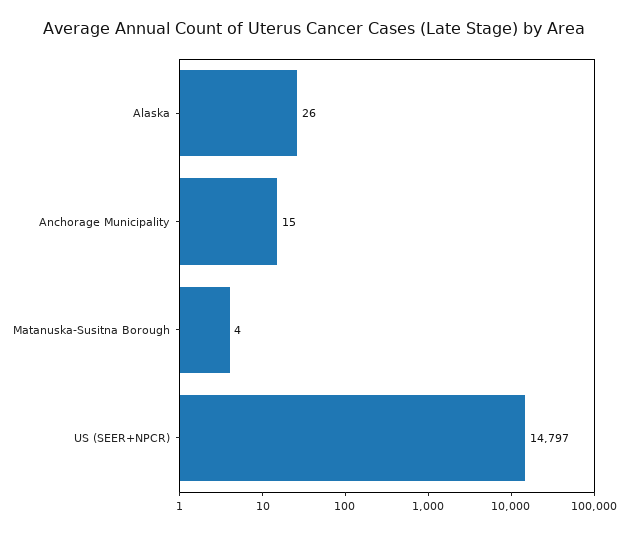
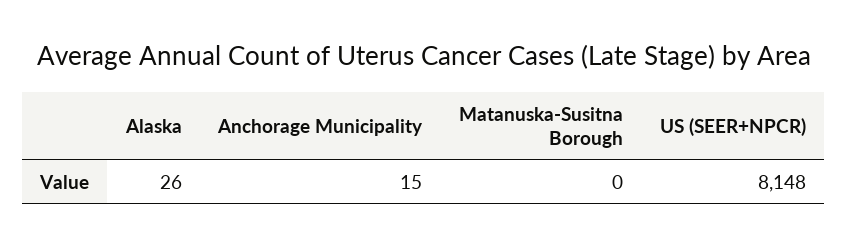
Matanuska-Susitna Borough: 4 -> 0
US (SEER+NPCR): 14797 -> 8148

